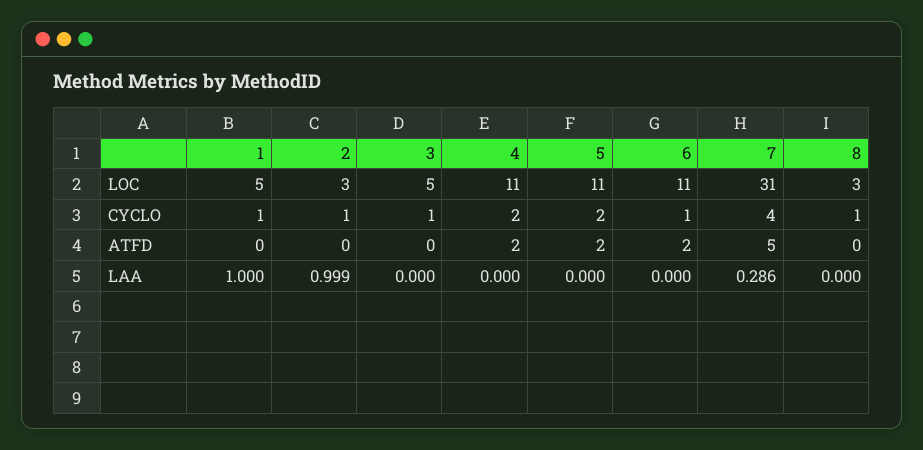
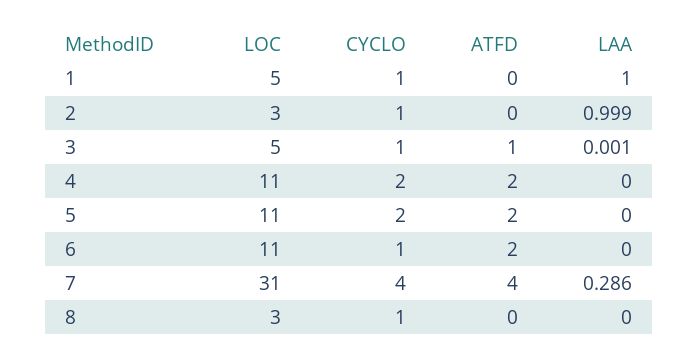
3, ATFD: 0 -> 1
7, ATFD: 5 -> 4
3, LAA: 0 -> 0.001

